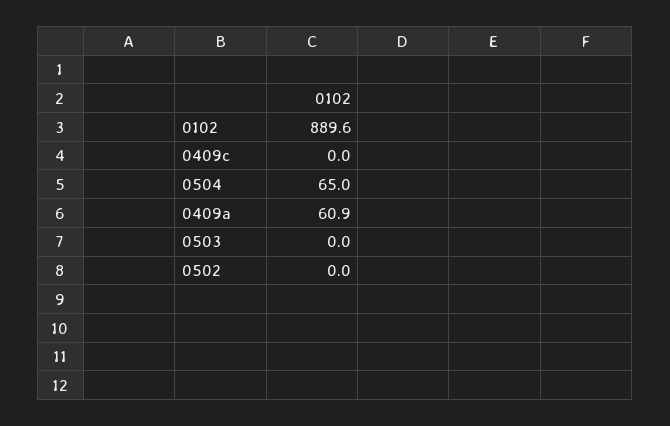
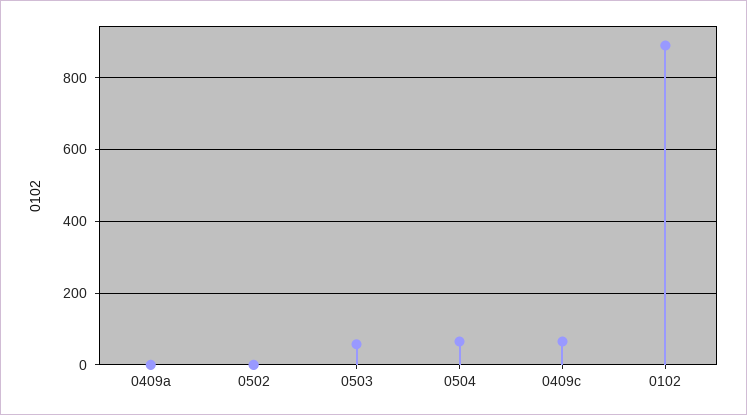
0409c: 0 -> 60
0409a: 60.9 -> 0
0503: 0 -> 60

